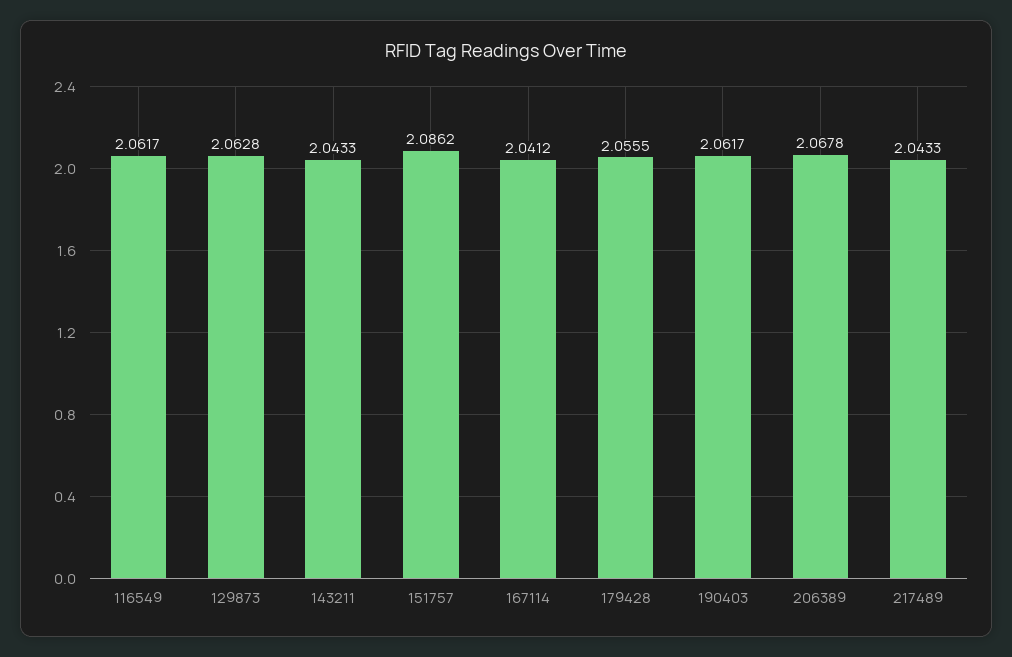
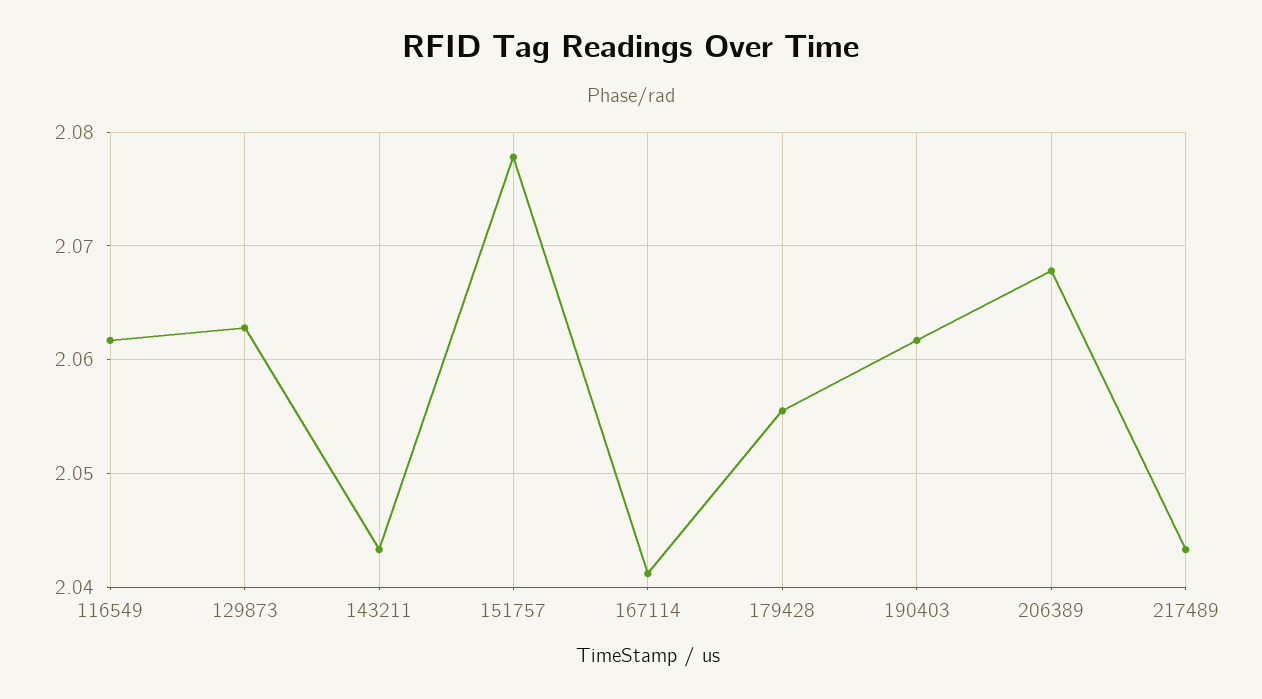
151757: 2.0862 -> 2.078

